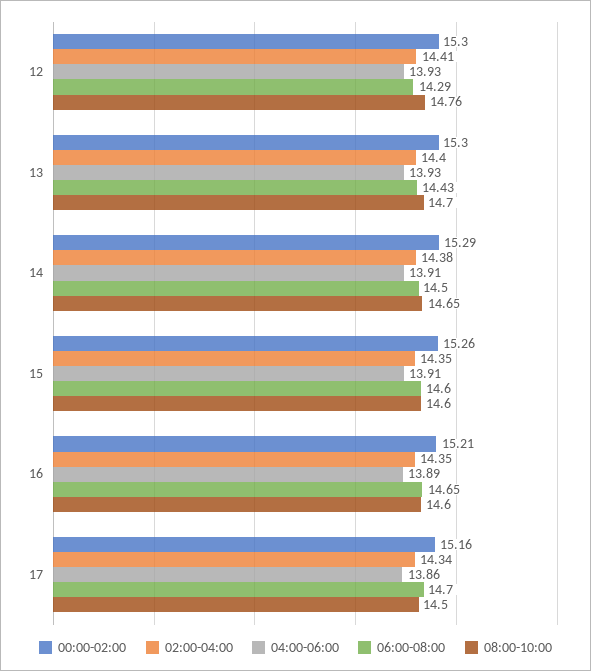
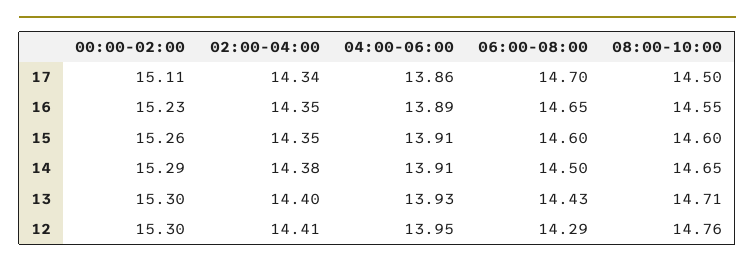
04:00-06:00, 12: 13.93 -> 13.95
08:00-10:00, 13: 14.7 -> 14.71
00:00-02:00, 16: 15.21 -> 15.23
08:00-10:00, 16: 14.6 -> 14.55
00:00-02:00, 17: 15.16 -> 15.11

